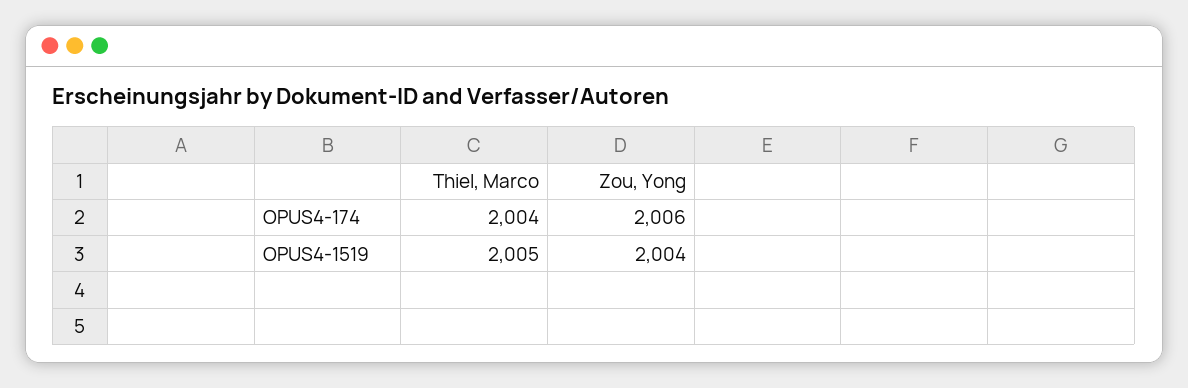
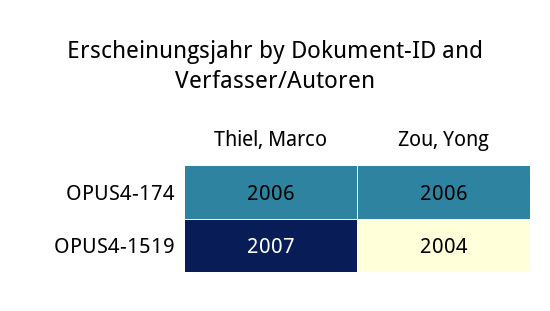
Thiel, Marco, OPUS4-174: 2004 -> 2006
Thiel, Marco, OPUS4-1519: 2005 -> 2007

